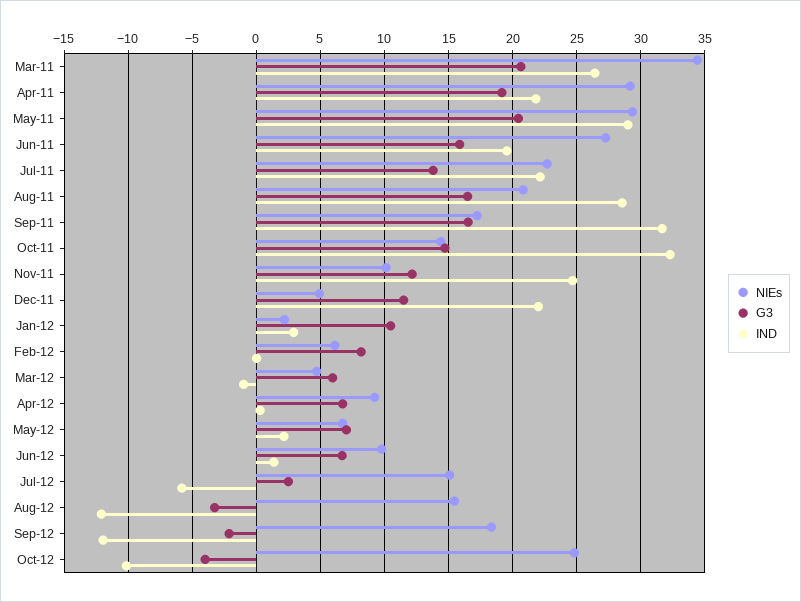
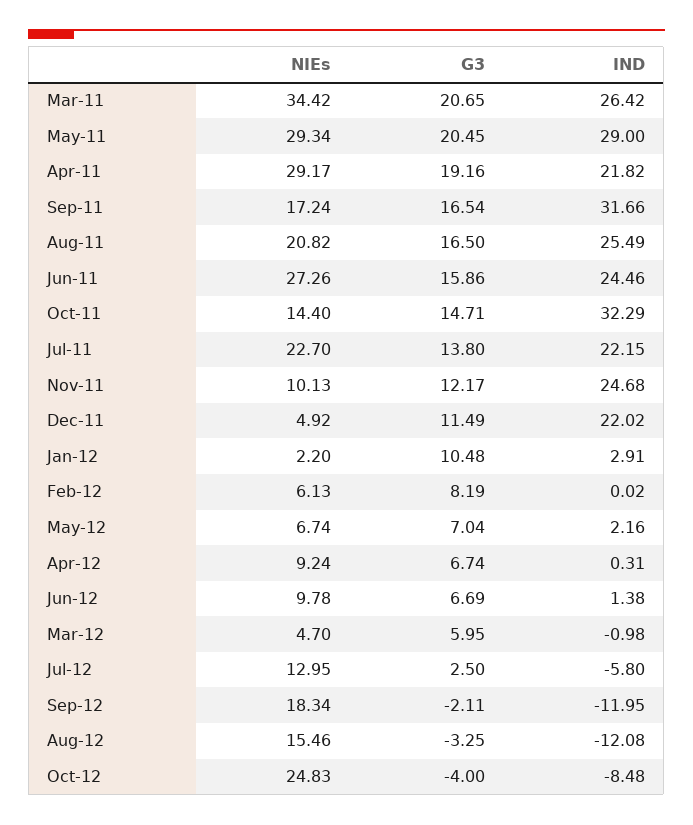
IND, Jun-11: 19.5 -> 24.46
IND, Aug-11: 28.5 -> 25.49
NIEs, Jul-12: 15 -> 12.95
IND, Oct-12: -10 -> -8.48

